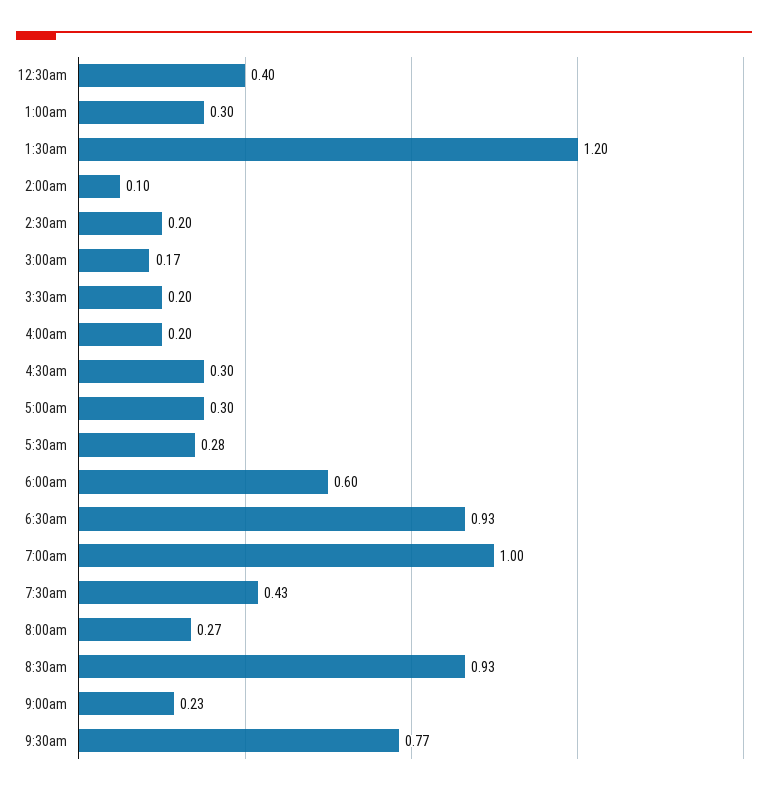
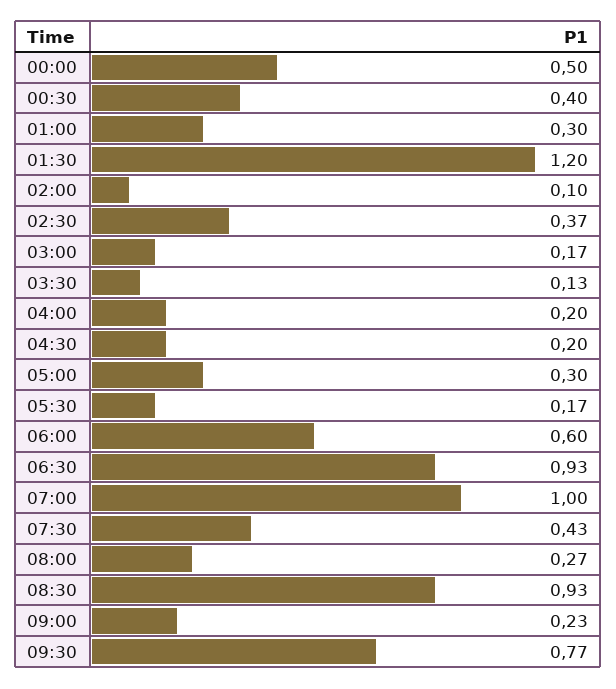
2:30am: 0.2 -> 0.37
3:30am: 0.2 -> 0.13
4:30am: 0.3 -> 0.2
5:30am: 0.28 -> 0.17
00:00: none -> 0.5

